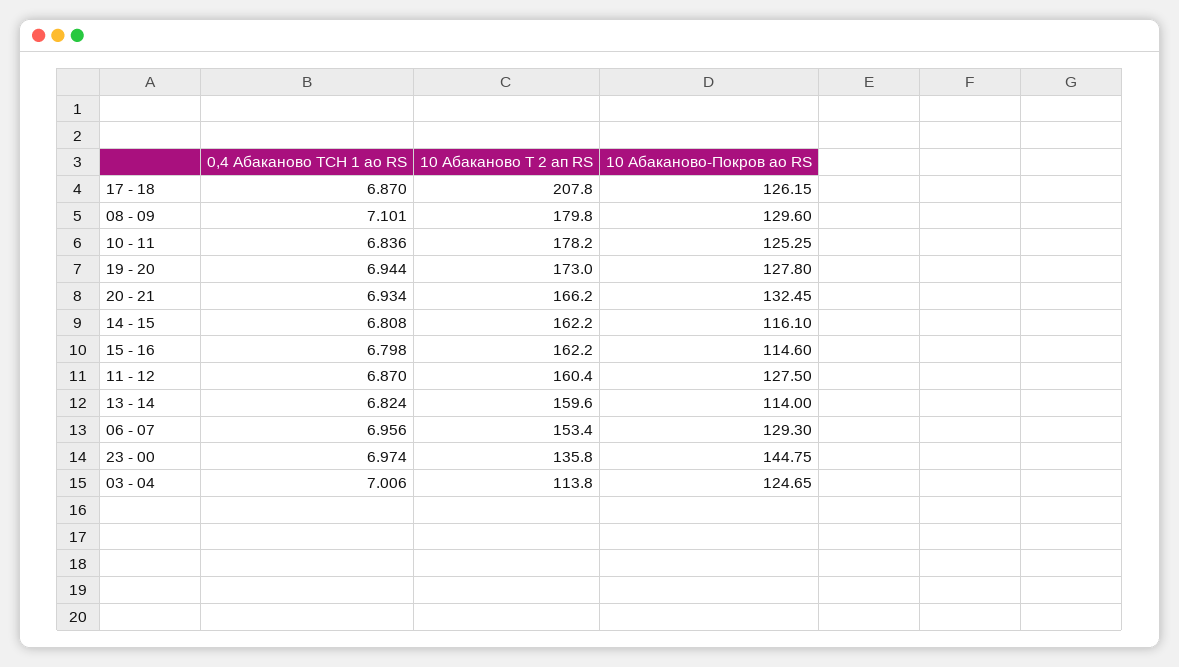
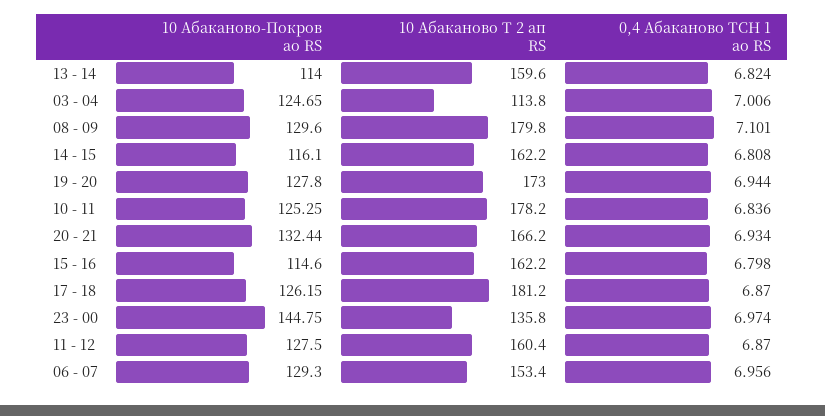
10 Абаканово Т 2 ап RS, 17 - 18: 207.8 -> 181.2
10 Абаканово-Покров ао RS, 20 - 21: 132.45 -> 132.44

